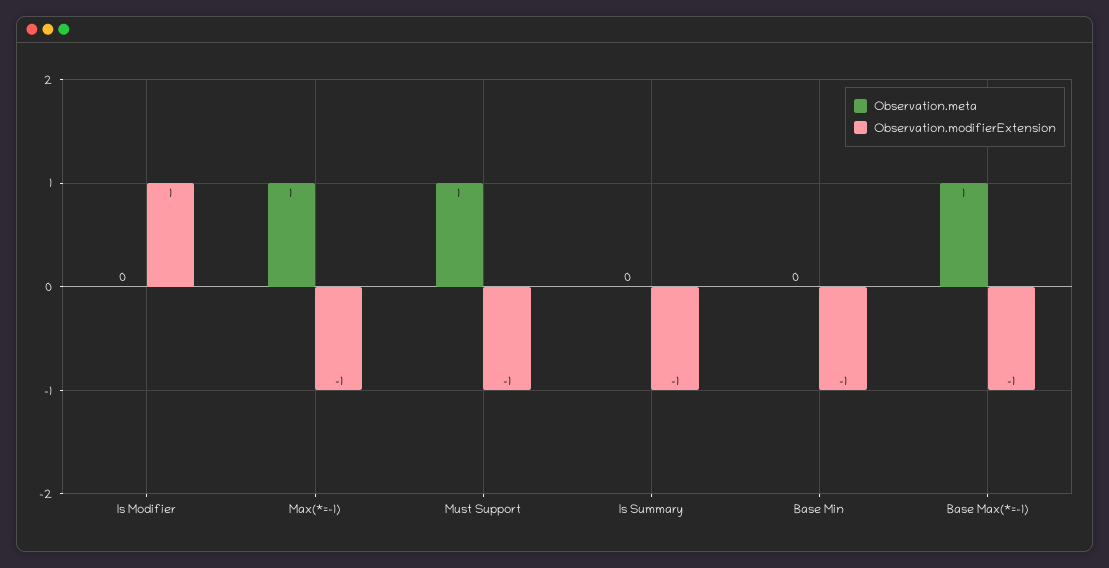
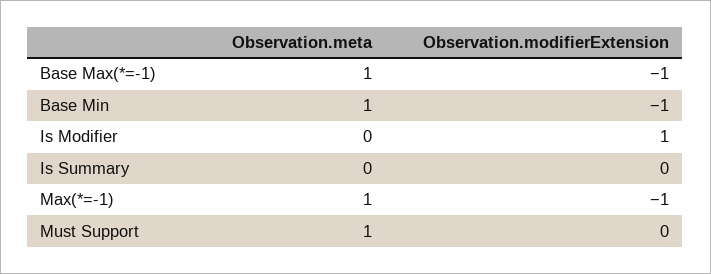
Observation.modifierExtension, Must Support: -1 -> 0
Observation.modifierExtension, Is Summary: -1 -> 0
Observation.meta, Base Min: 0 -> 1

